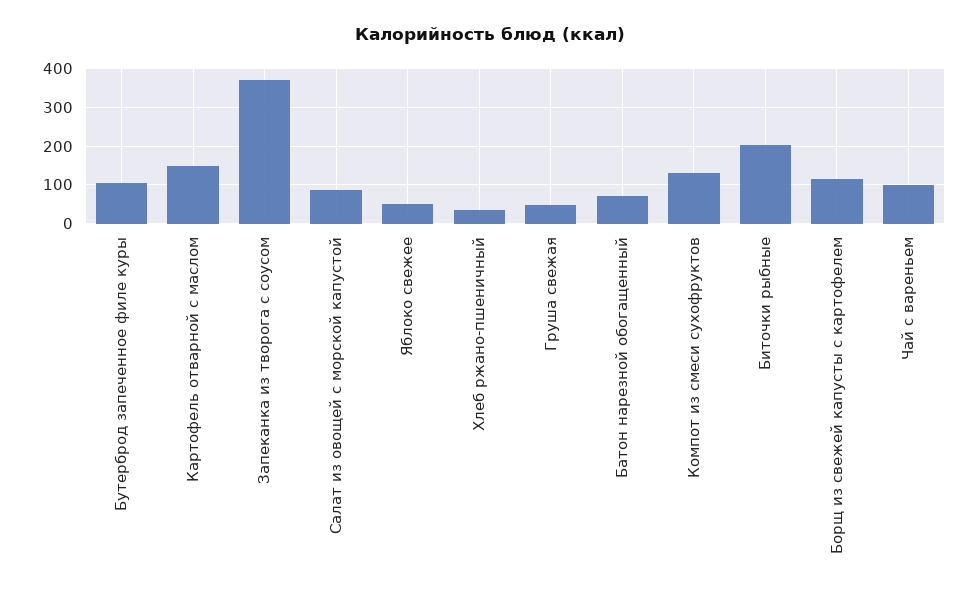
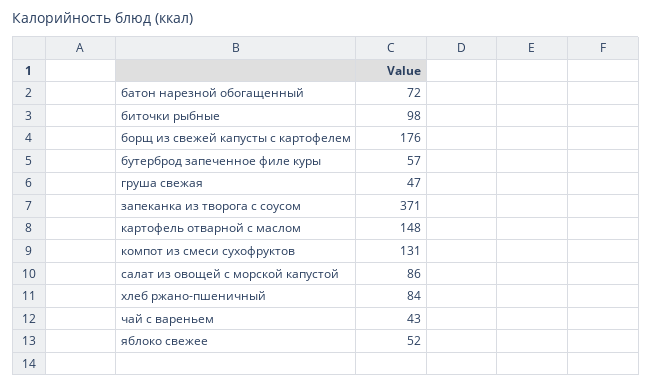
Бутерброд запеченное филе куры: 100 -> 57
Хлеб ржано-пшеничный: 40 -> 84
Биточки рыбные: 200 -> 98
Борщ из свежей капусты с картофелем: 120 -> 176
Чай с вареньем: 100 -> 43

